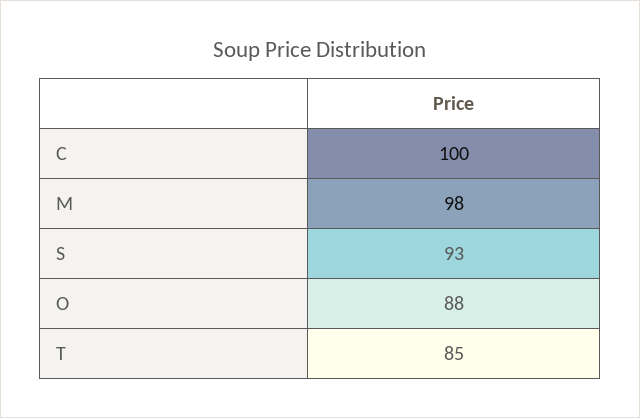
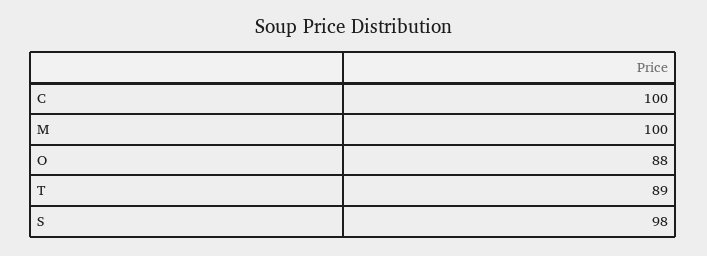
M: 98 -> 100
S: 93 -> 98
T: 85 -> 89

